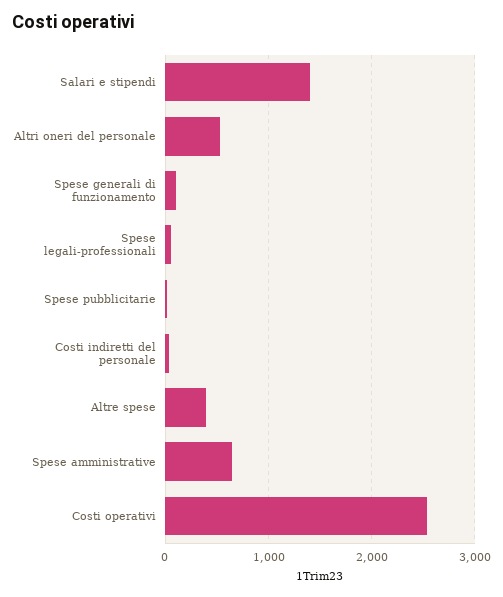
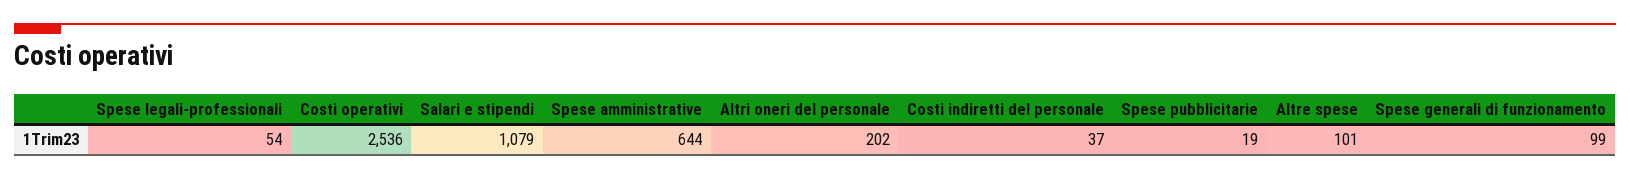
Salari e stipendi: 1400 -> 1079
Altri oneri del personale: 500 -> 202
Altre spese: 400 -> 101

